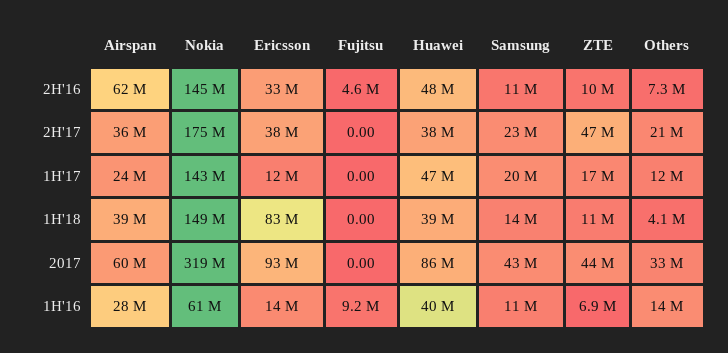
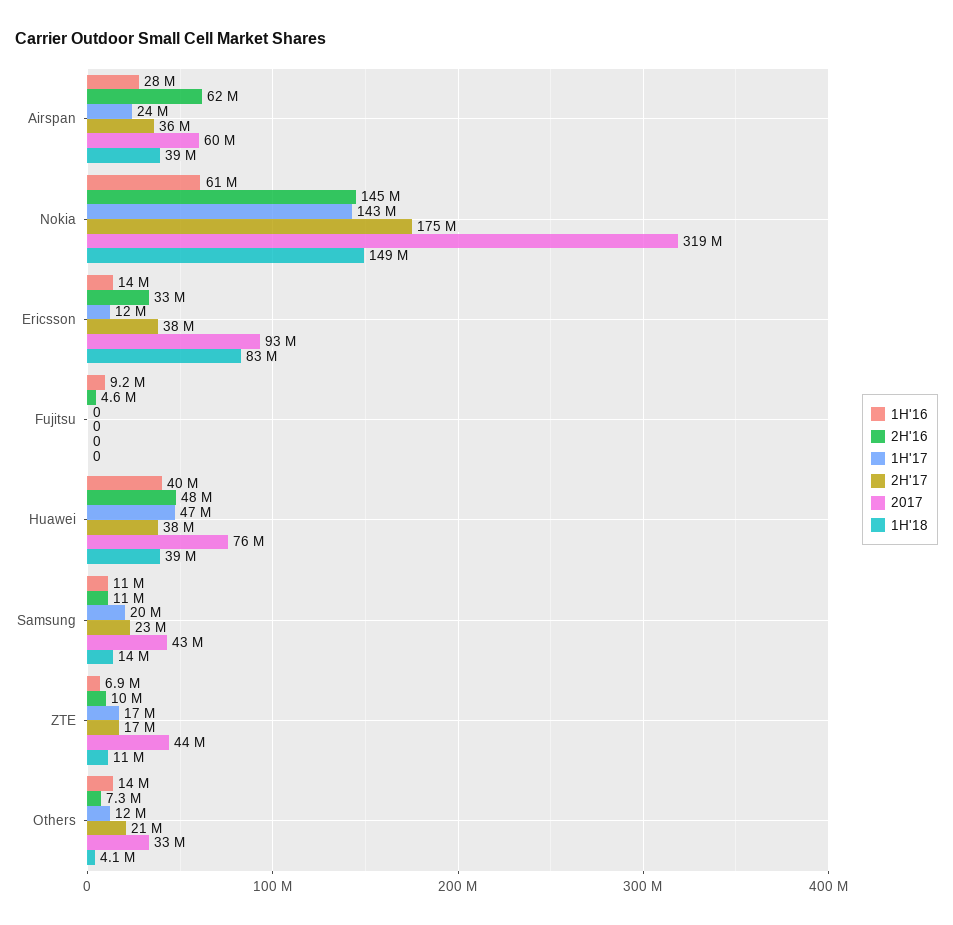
2H'17, ZTE: 47000000 -> 17000000
2017, Huawei: 86000000 -> 76000000

